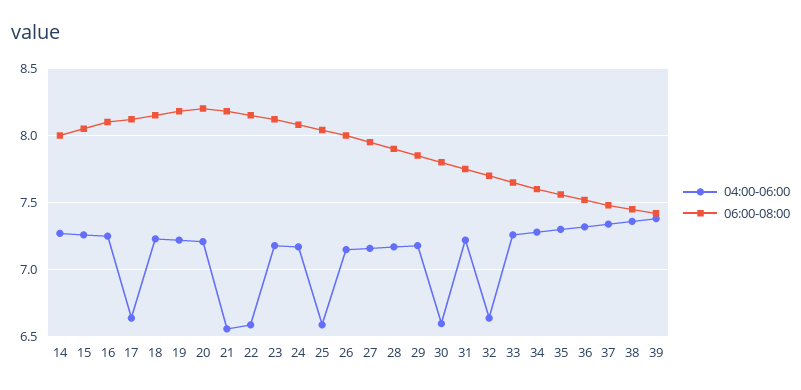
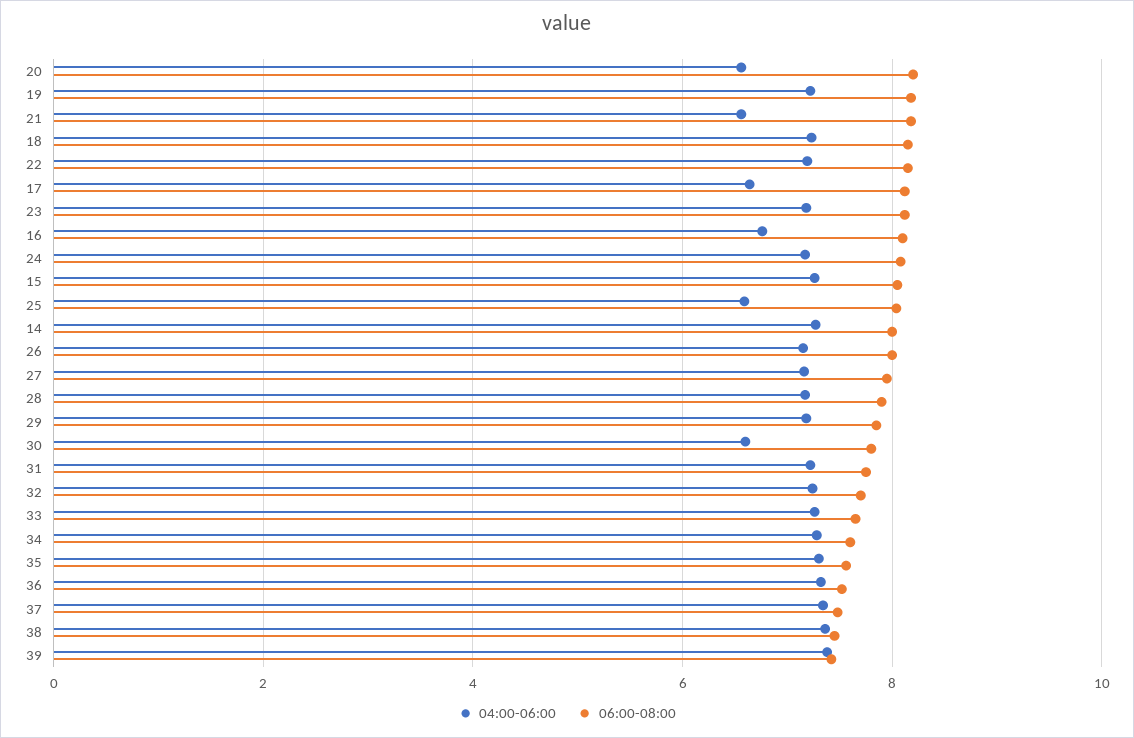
04:00-06:00, 16: 7.25 -> 6.8
04:00-06:00, 20: 7.2 -> 6.6
04:00-06:00, 22: 6.6 -> 7.2
04:00-06:00, 32: 6.65 -> 7.2

